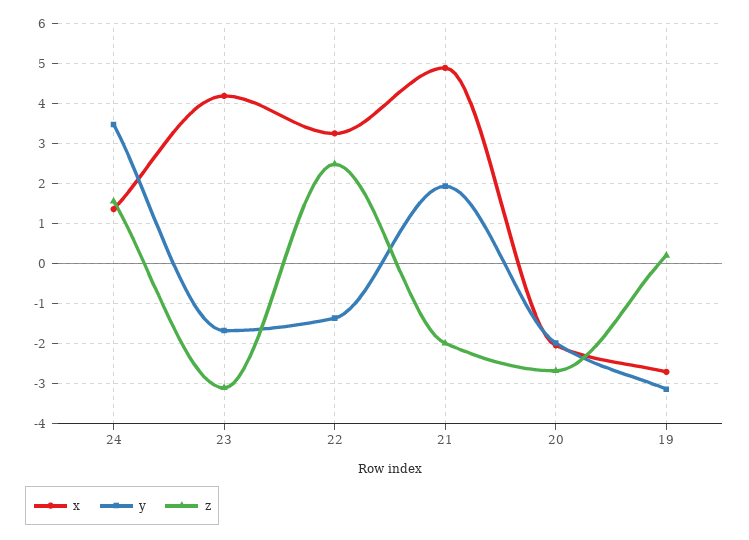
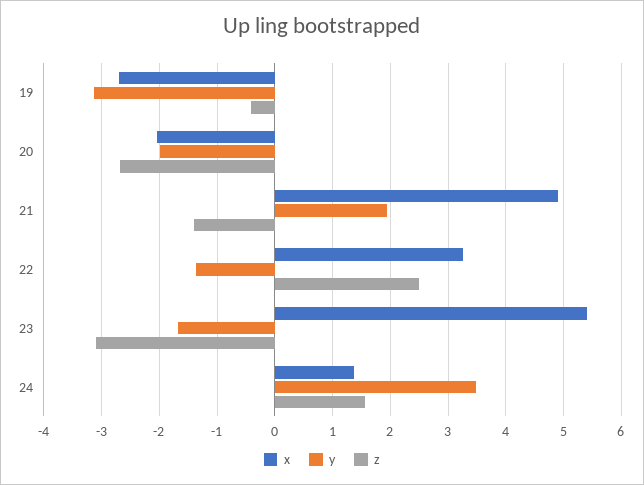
x, 23: 4.2 -> 5.4
z, 21: -2 -> -1.4
z, 19: 0.2 -> -0.4

